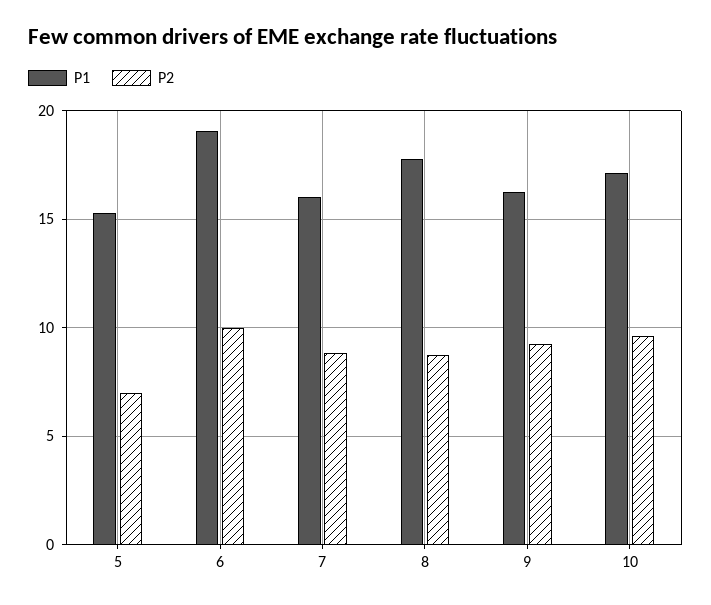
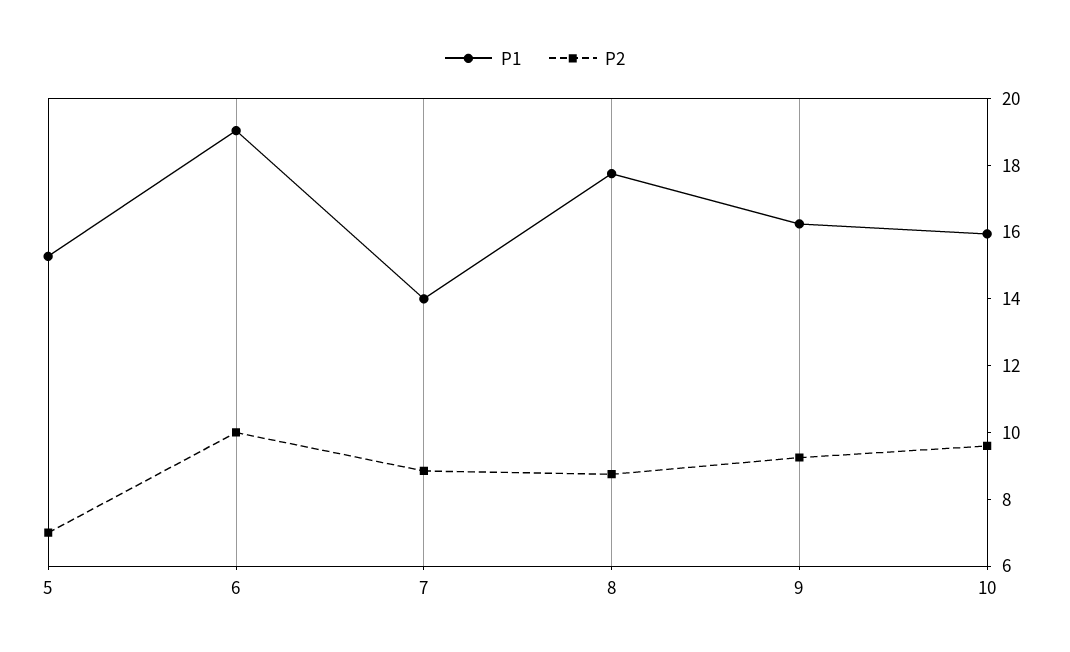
P1, 7: 16 -> 14
P1, 10: 17 -> 16

